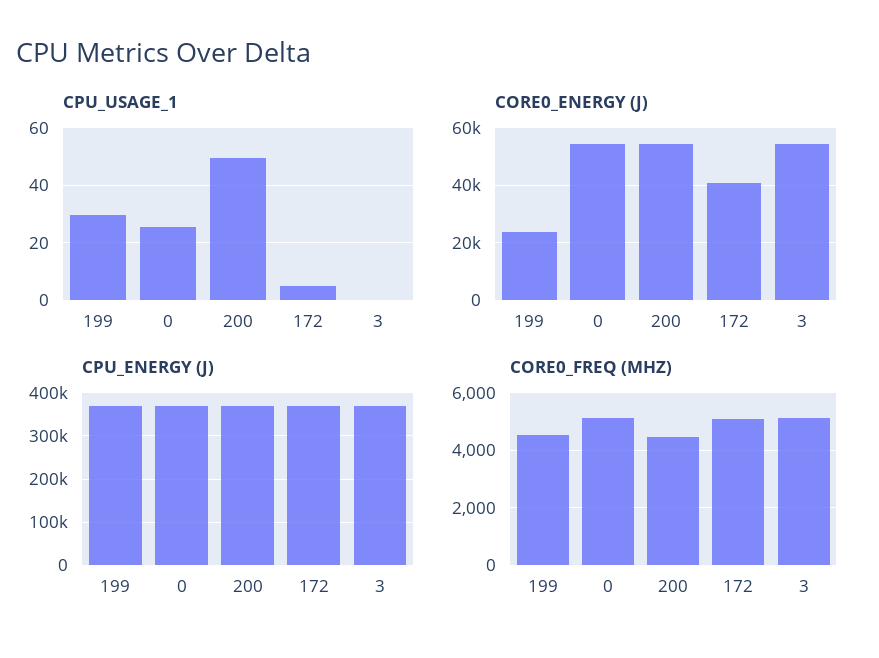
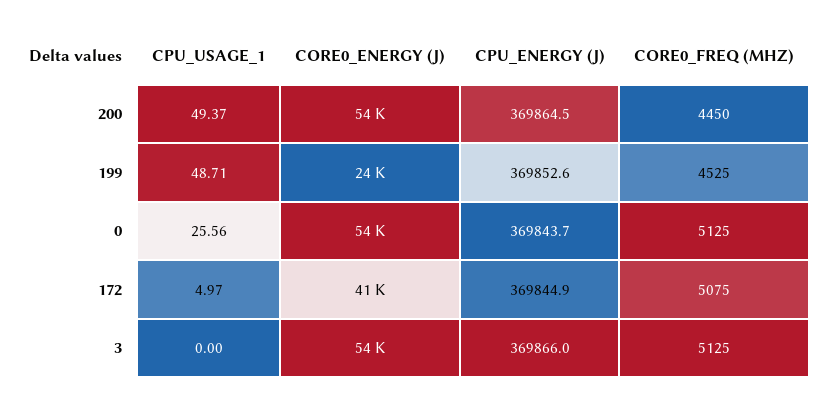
CPU_USAGE_1, 199: 30 -> 48.71

